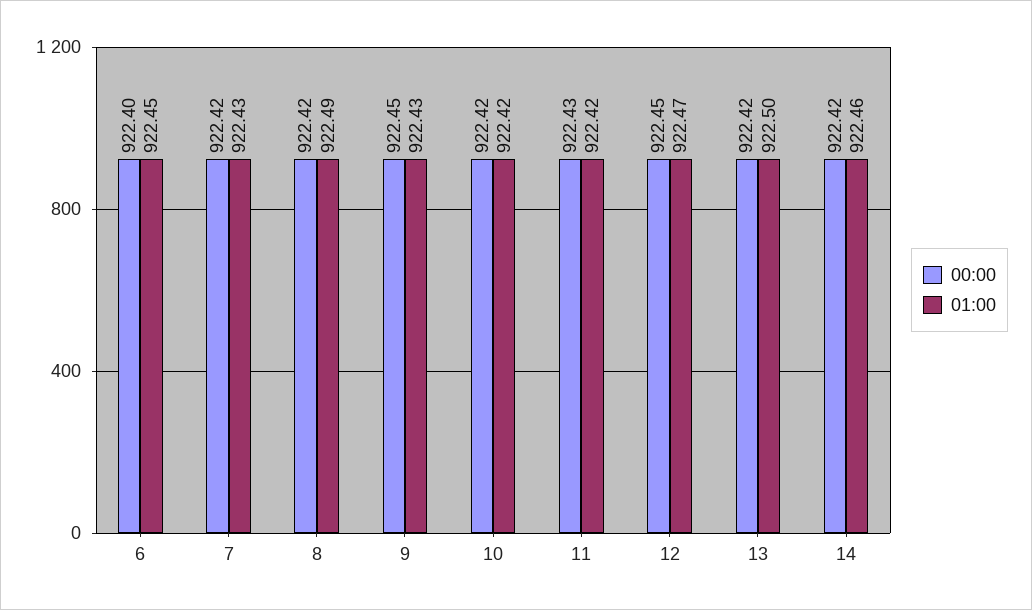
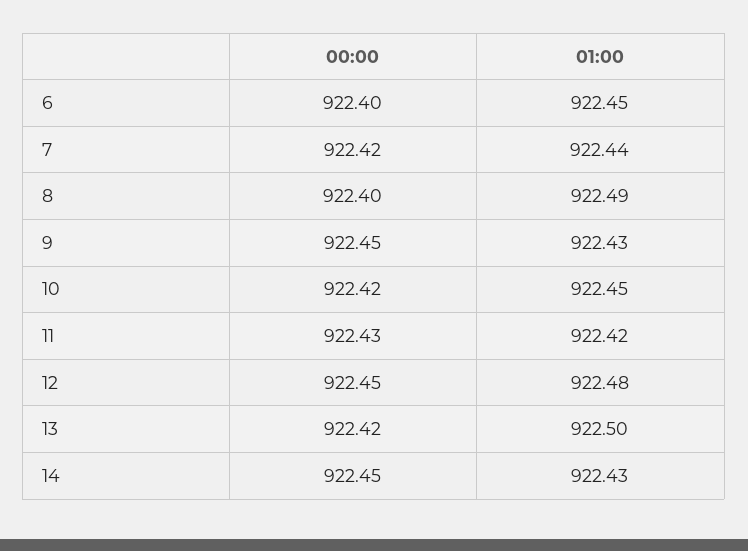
01:00, 7: 922.43 -> 922.44
00:00, 8: 922.42 -> 922.4
01:00, 10: 922.42 -> 922.45
01:00, 12: 922.47 -> 922.48
00:00, 14: 922.42 -> 922.45
01:00, 14: 922.46 -> 922.43

